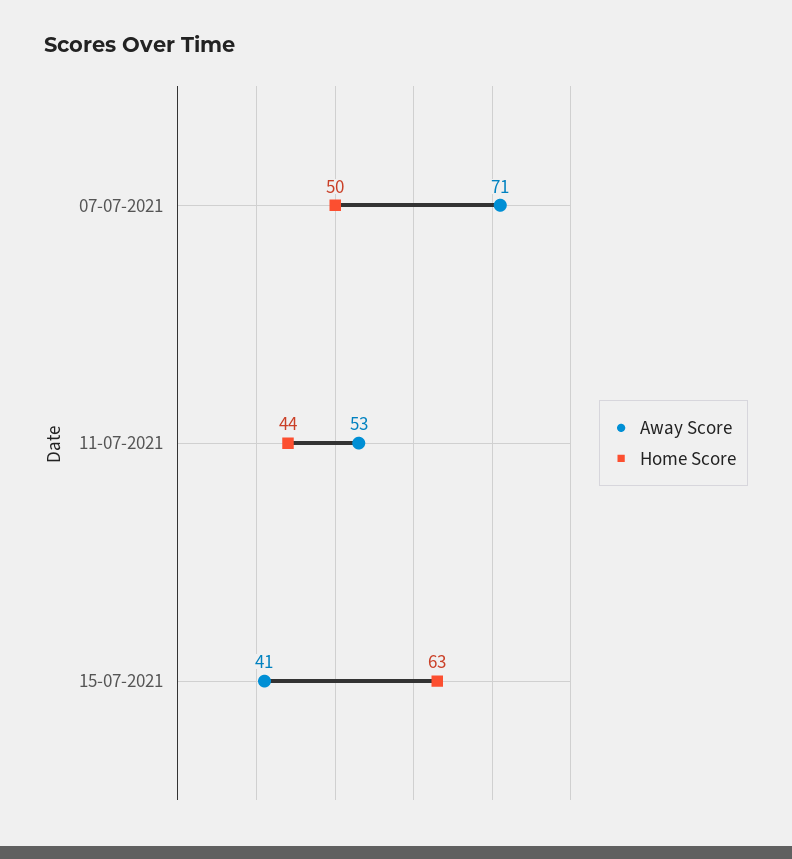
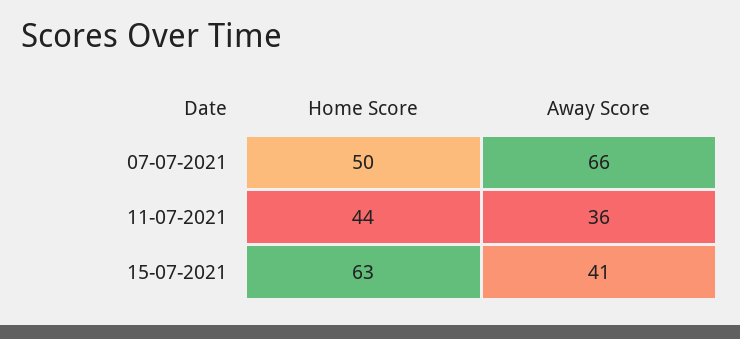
Away Score, 07-07-2021: 71 -> 66
Away Score, 11-07-2021: 53 -> 36

